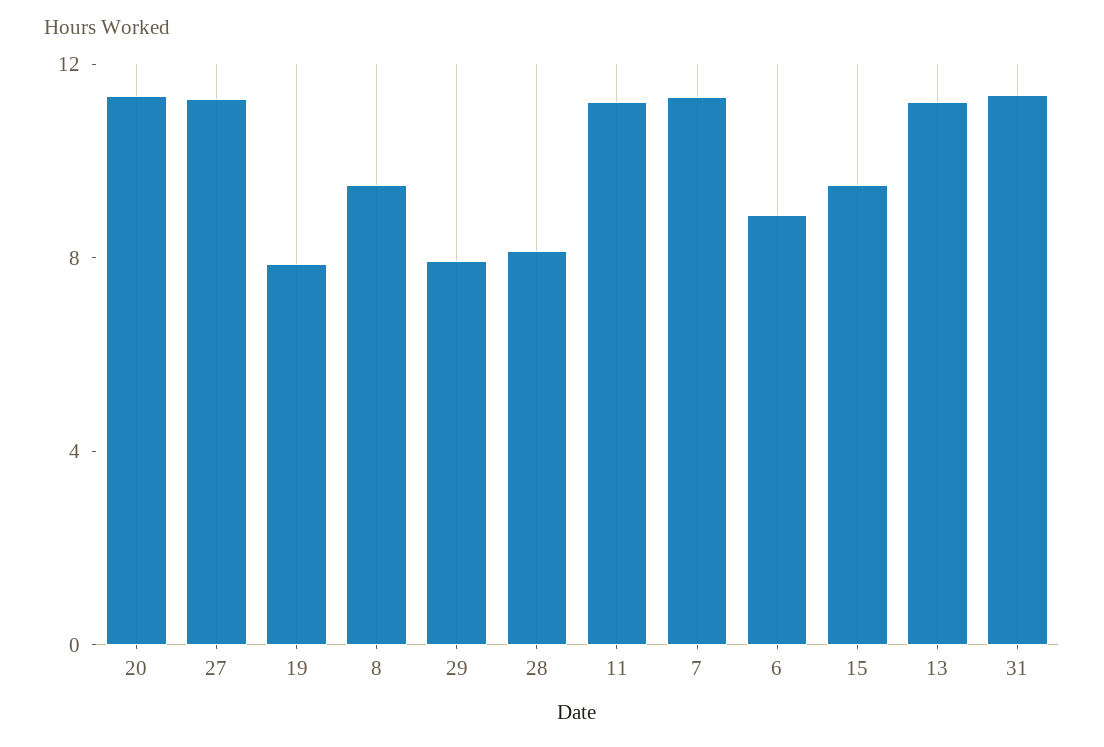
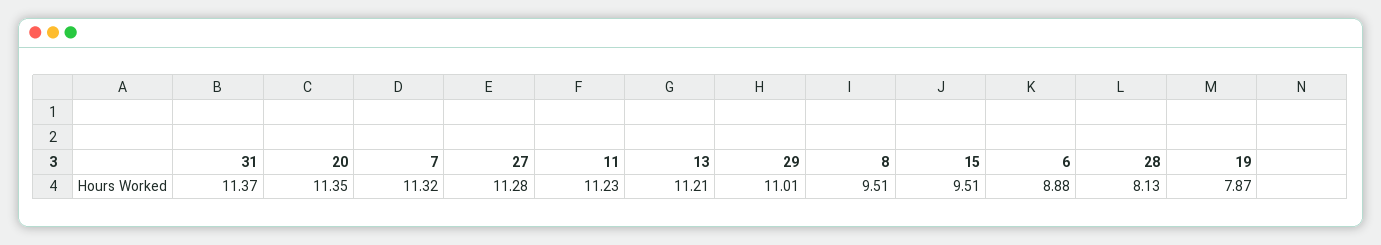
29: 8 -> 11.01

